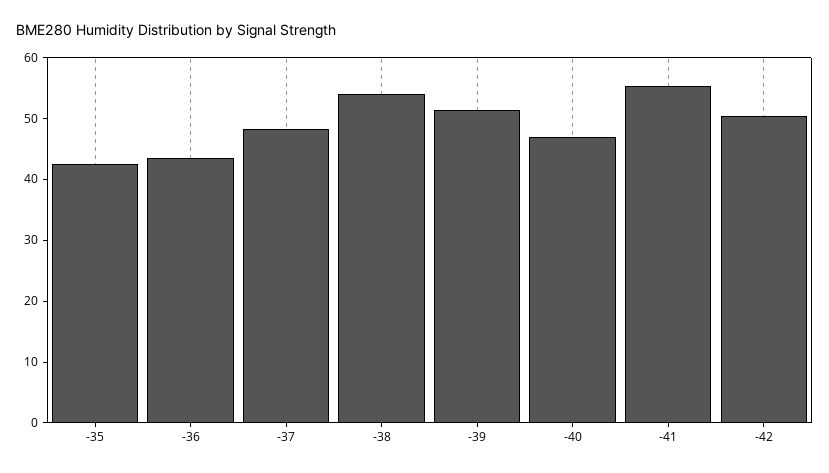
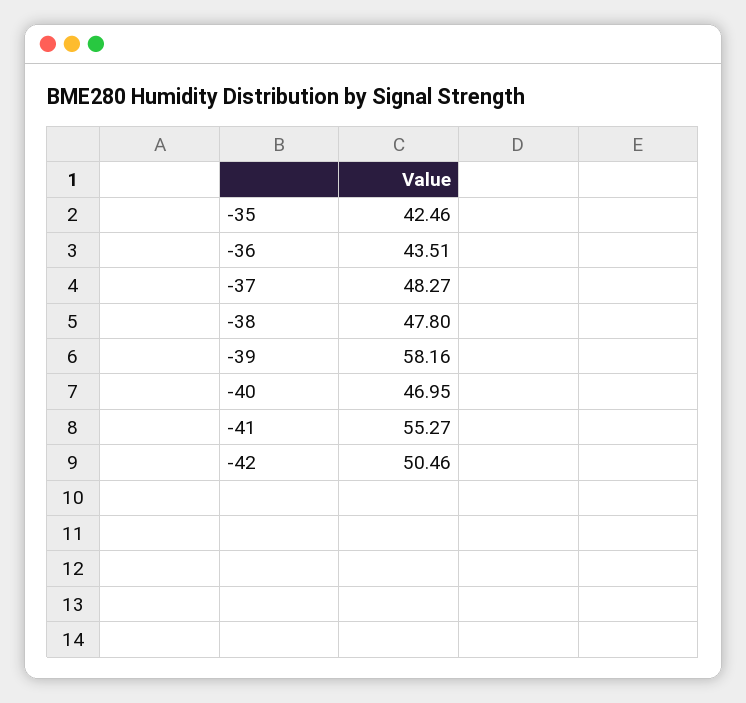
-38: 54 -> 47.8
-39: 52 -> 58.16

